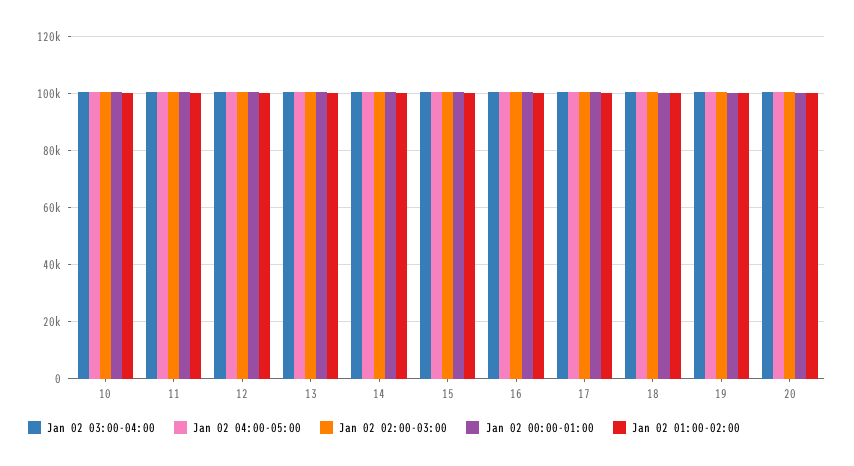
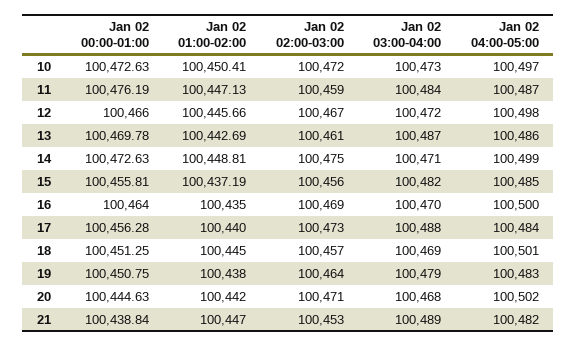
Jan 02 00:00-01:00, 21: none -> 100438.84
Jan 02 01:00-02:00, 21: none -> 100447
Jan 02 02:00-03:00, 21: none -> 100453
Jan 02 03:00-04:00, 21: none -> 100489
Jan 02 04:00-05:00, 21: none -> 100482

